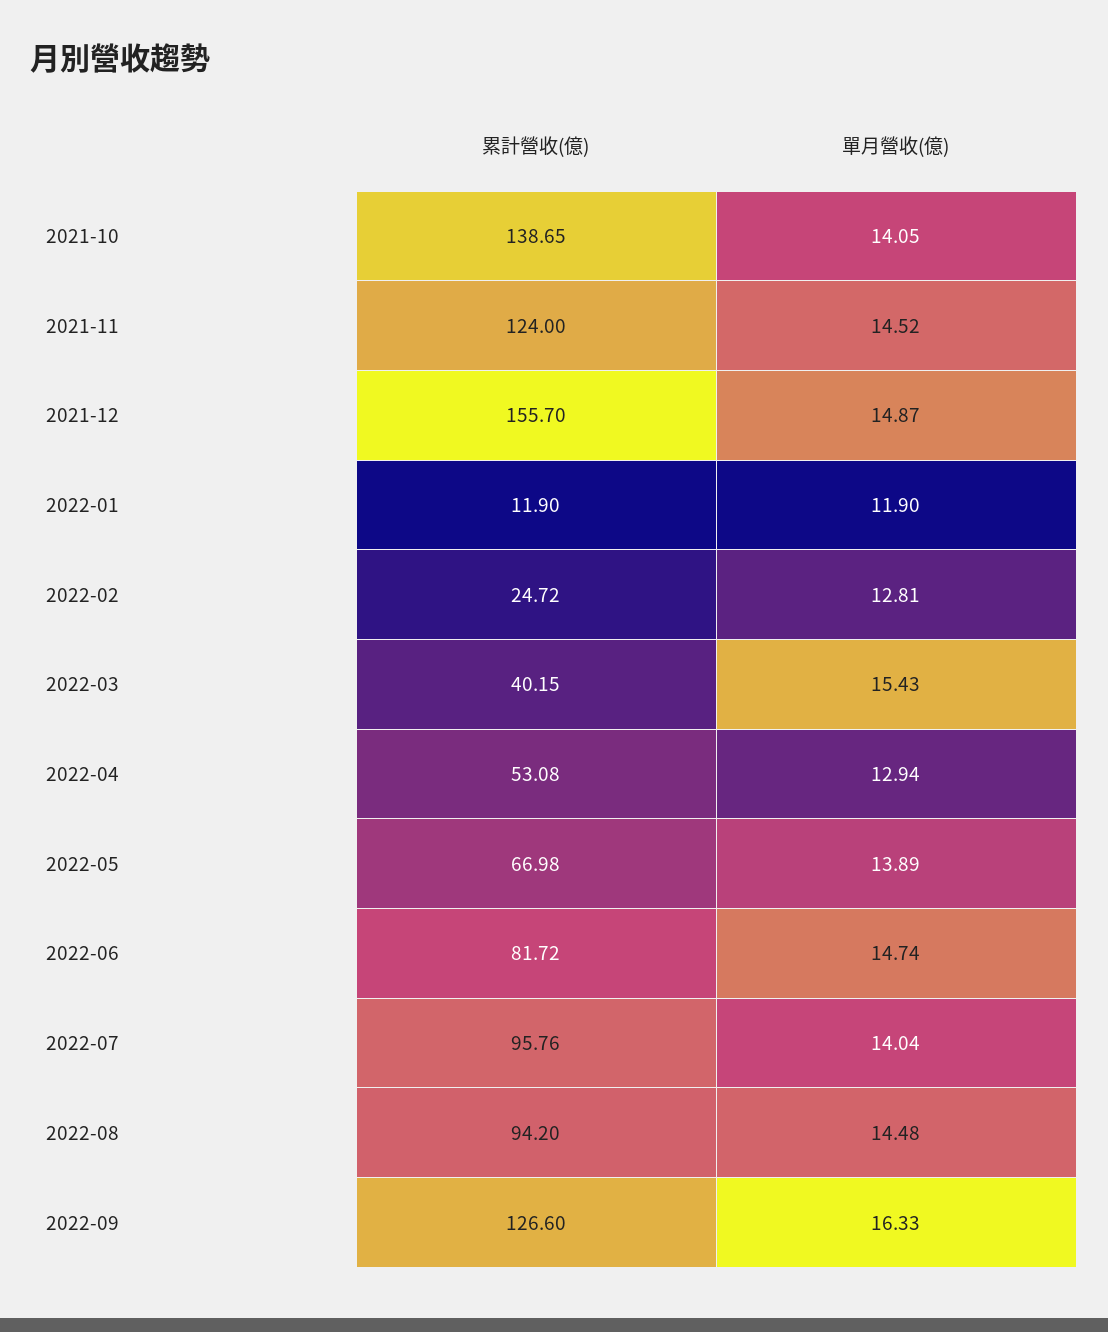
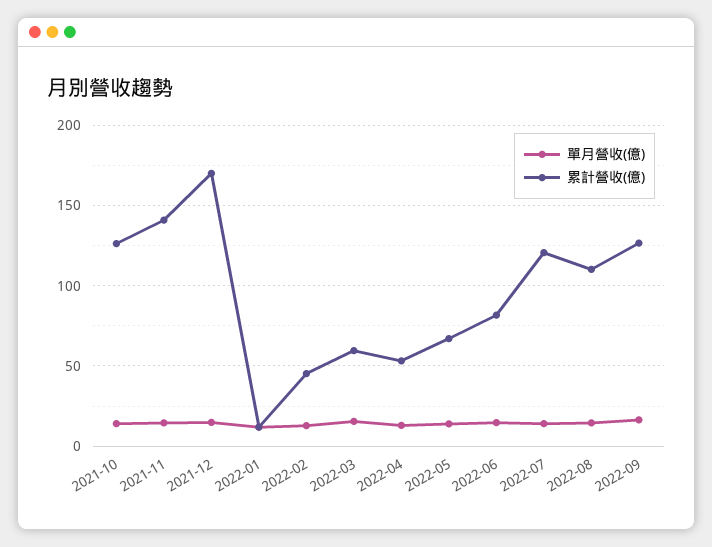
累計營收(億), 2021-10: 138.65 -> 125
累計營收(億), 2021-11: 124 -> 140
累計營收(億), 2021-12: 155.7 -> 170
累計營收(億), 2022-02: 24.72 -> 45
累計營收(億), 2022-03: 40.15 -> 60
累計營收(億), 2022-07: 95.76 -> 120
累計營收(億), 2022-08: 94.2 -> 110

